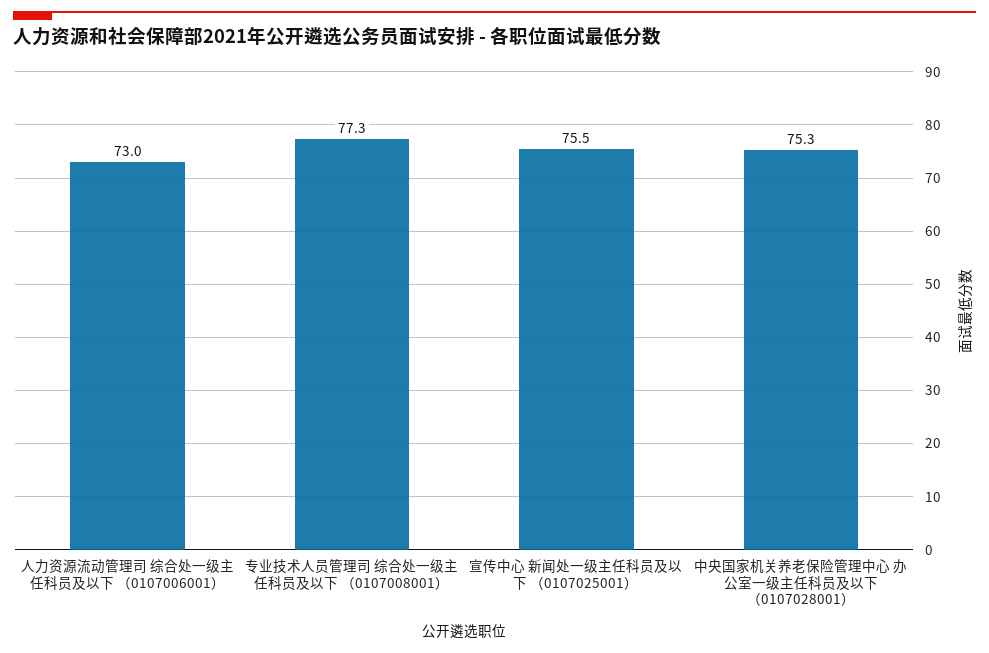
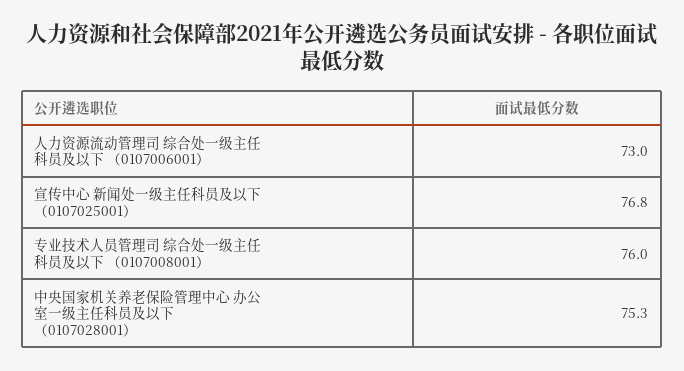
专业技术人员管理司 综合处一级主任科员及以下 （0107008001）: 77.3 -> 76
宣传中心 新闻处一级主任科员及以下 （0107025001）: 75.5 -> 76.8

